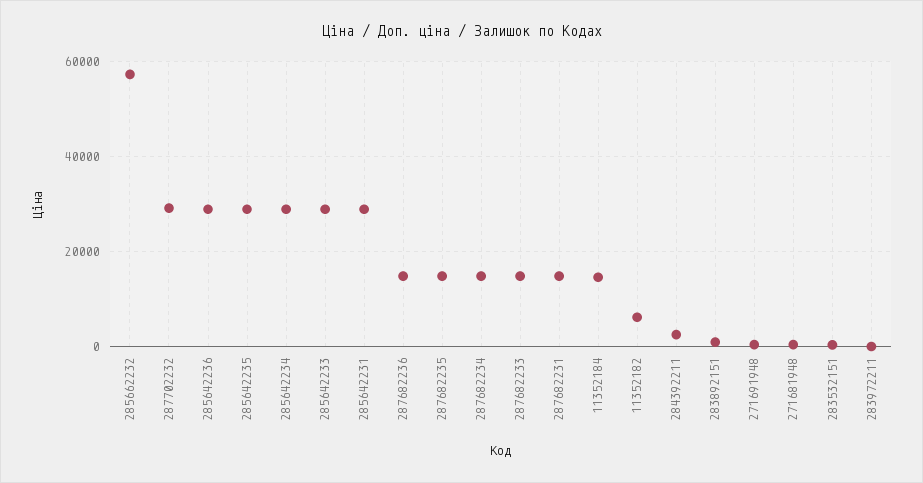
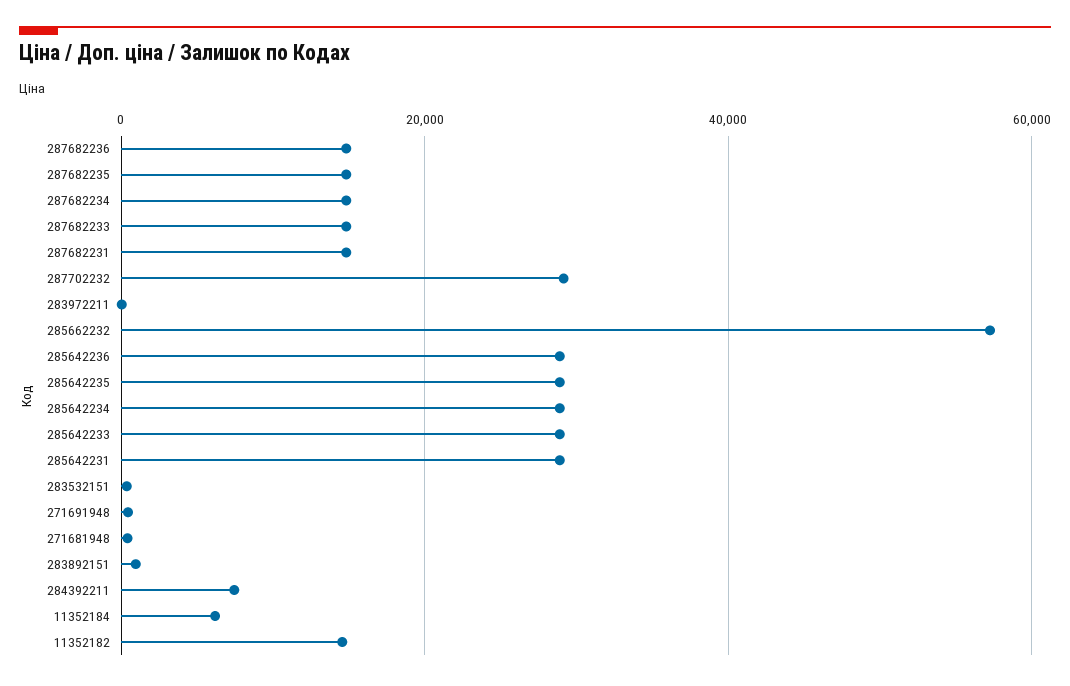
11352184: 14000 -> 6000
11352182: 6000 -> 14000
284392211: 2000 -> 8000

